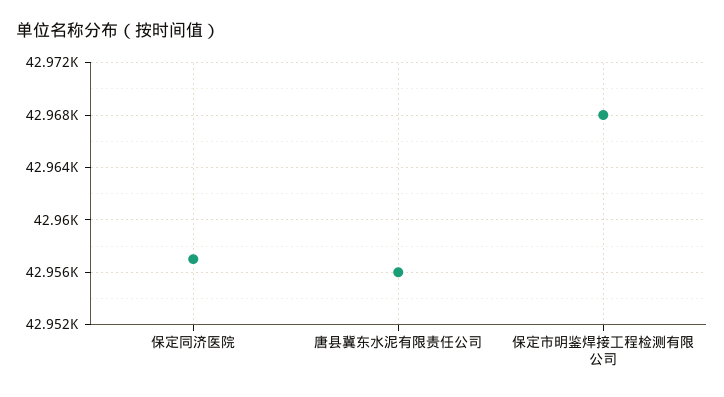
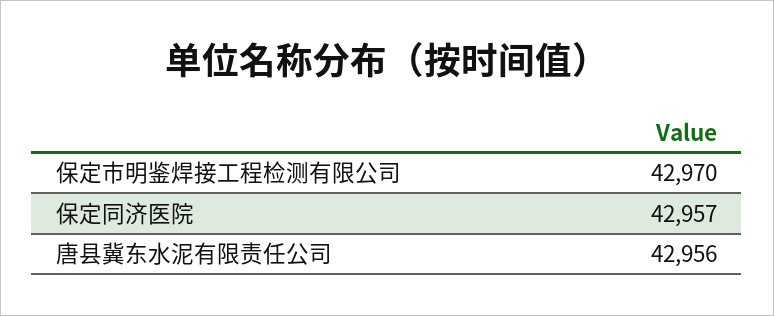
保定市明鉴焊接工程检测有限公司: 42968 -> 42970

